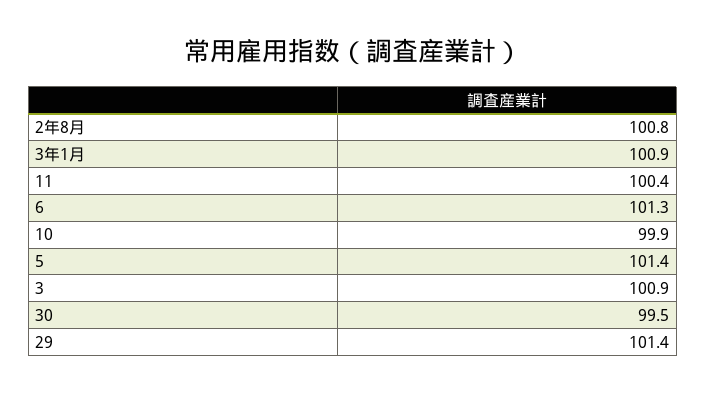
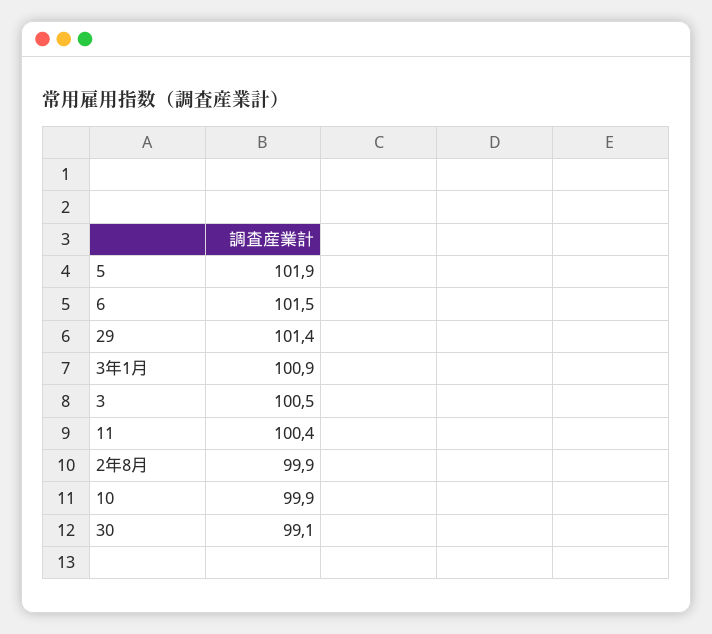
2年8月: 100.8 -> 99.9
6: 101.3 -> 101.5
5: 101.4 -> 101.9
3: 100.9 -> 100.5
30: 99.5 -> 99.1

